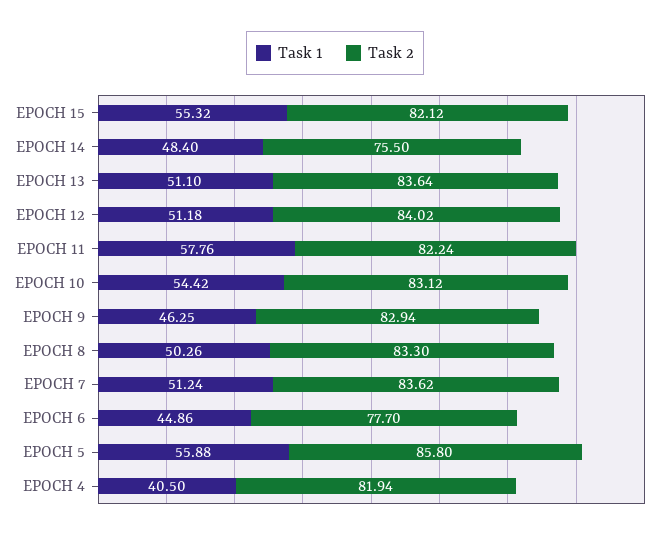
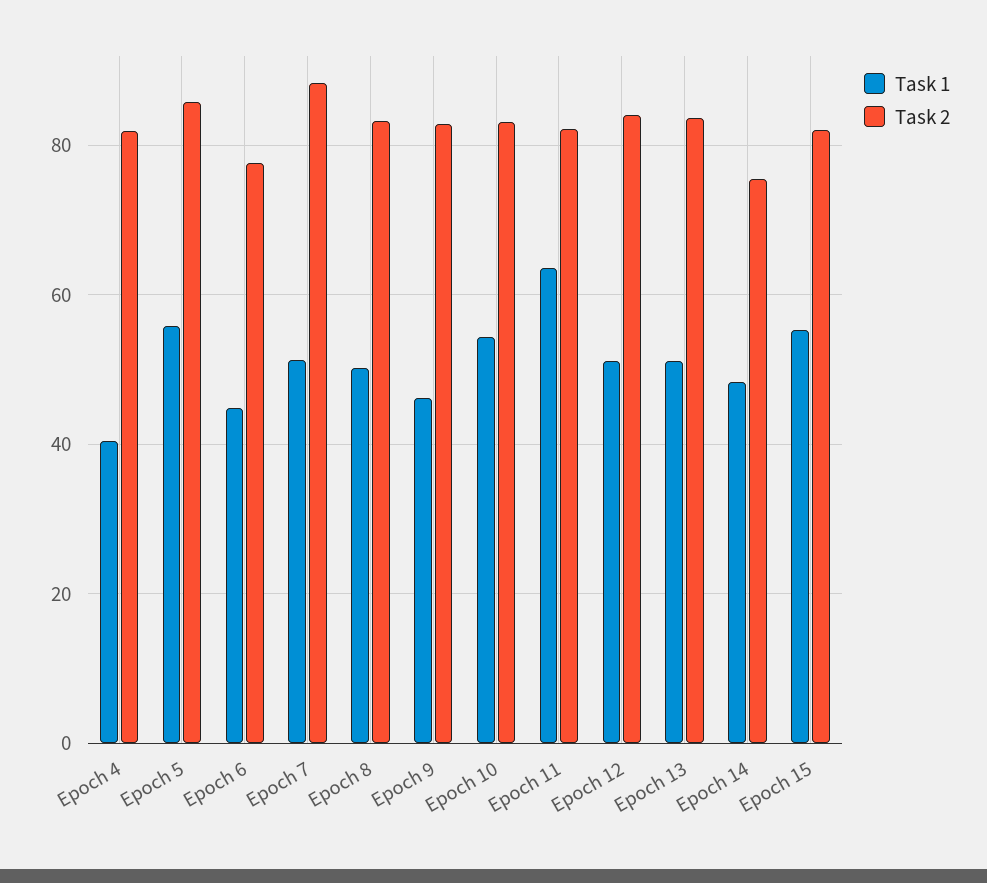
Task 1, EPOCH 11: 57.76 -> 64
Task 2, EPOCH 7: 83.62 -> 88

